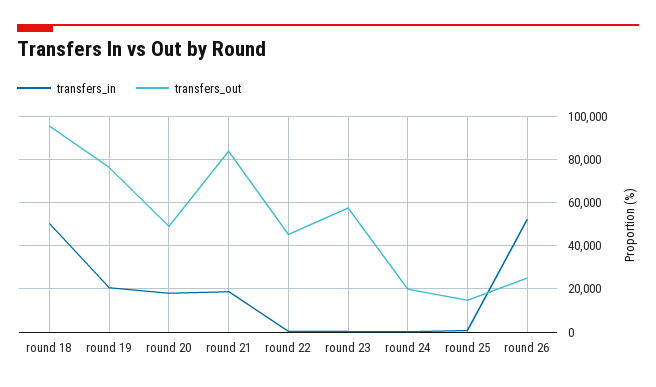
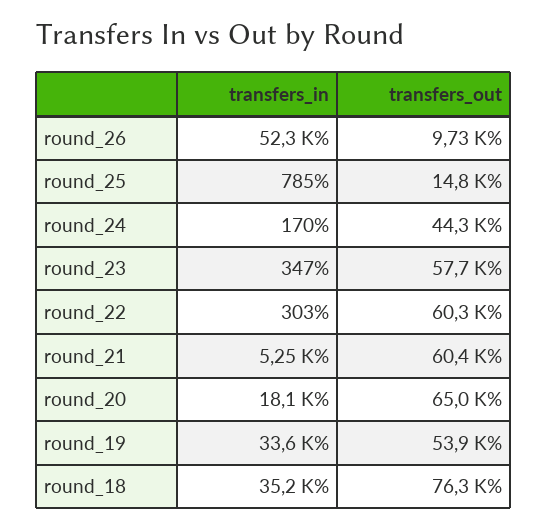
transfers_in, round 18: 50000 -> 35200
transfers_out, round 18: 95000 -> 76300
transfers_in, round 19: 20000 -> 33600
transfers_out, round 19: 75000 -> 53900
transfers_out, round 20: 50000 -> 65000
transfers_in, round 21: 20000 -> 5250
transfers_out, round 21: 85000 -> 60400
transfers_out, round 22: 45000 -> 60300
transfers_out, round 24: 20000 -> 44300
transfers_out, round 26: 25000 -> 9730

